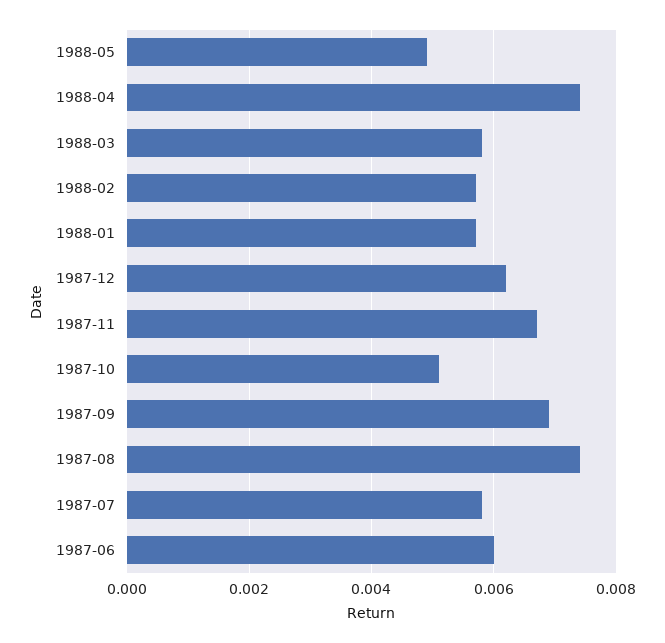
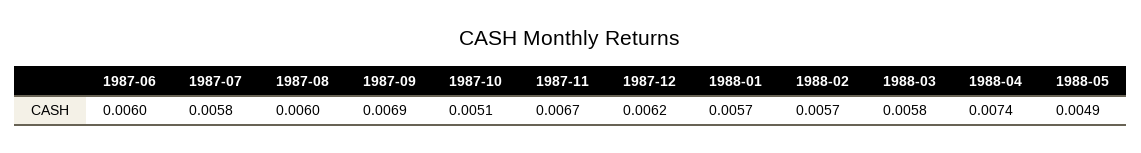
1987-08: 0.0075 -> 0.006

